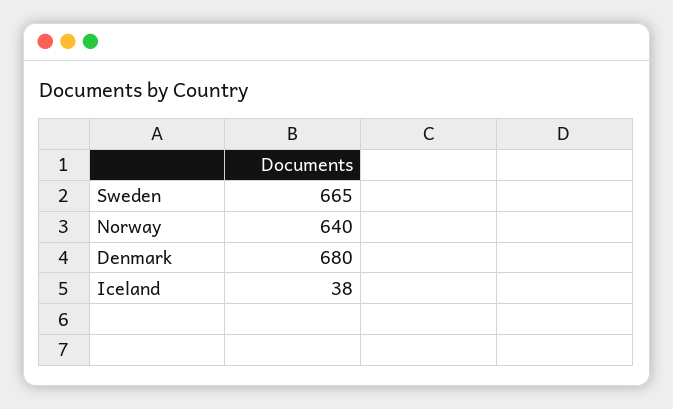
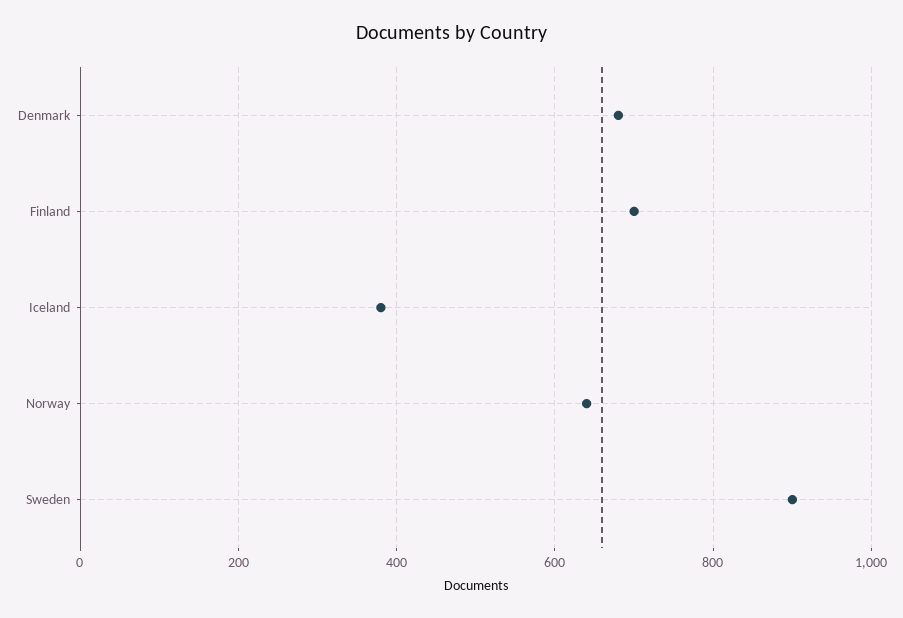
Sweden: 665 -> 900
Iceland: 38 -> 380
Finland: none -> 700

